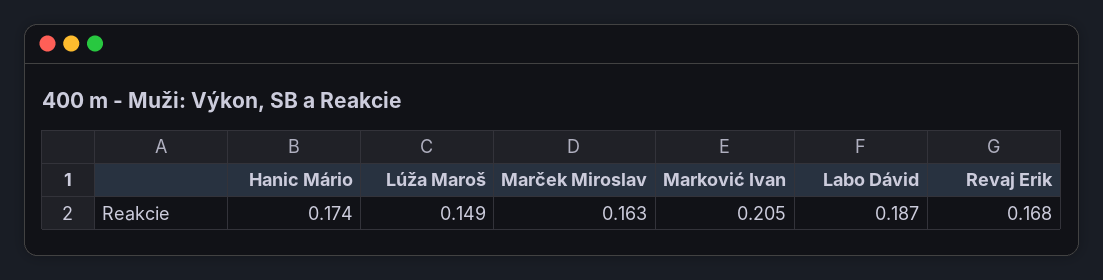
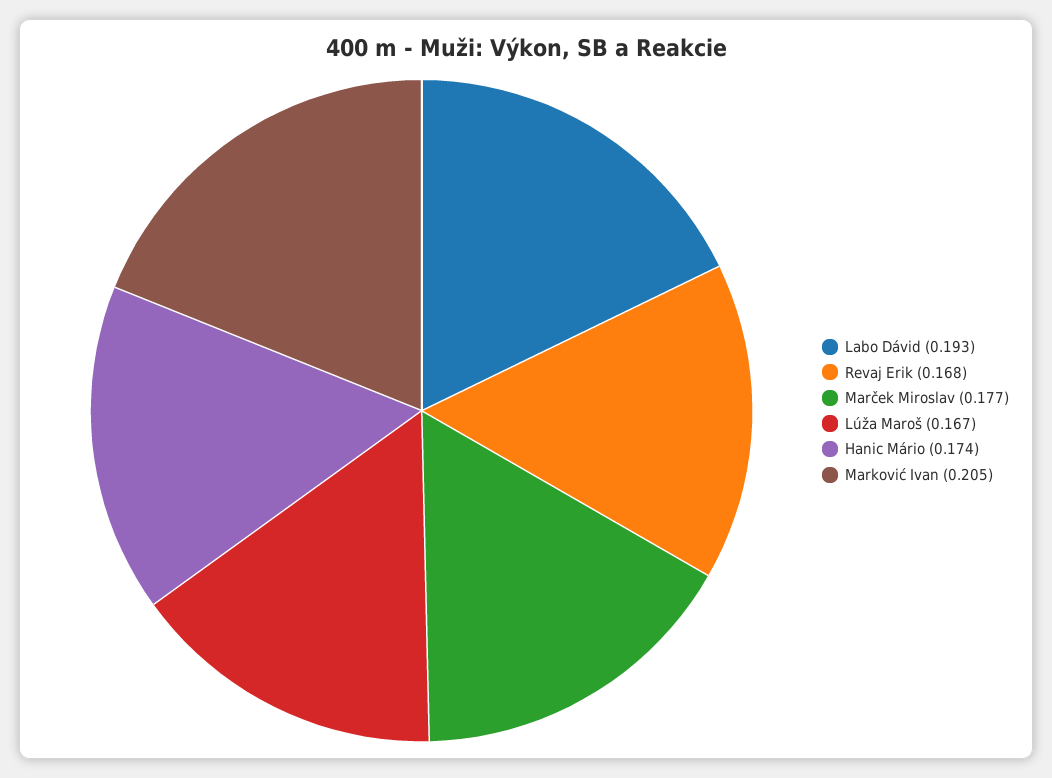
Lúža Maroš: 0.149 -> 0.167
Marček Miroslav: 0.163 -> 0.177
Labo Dávid: 0.187 -> 0.193

